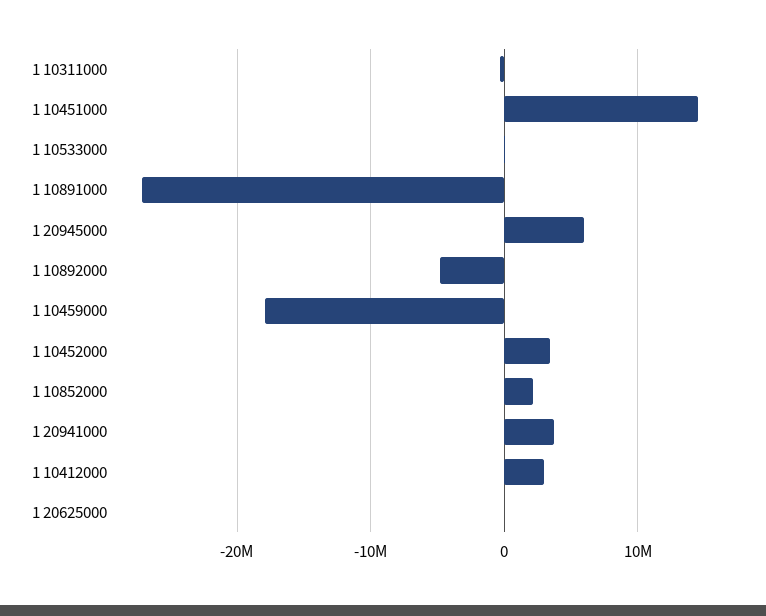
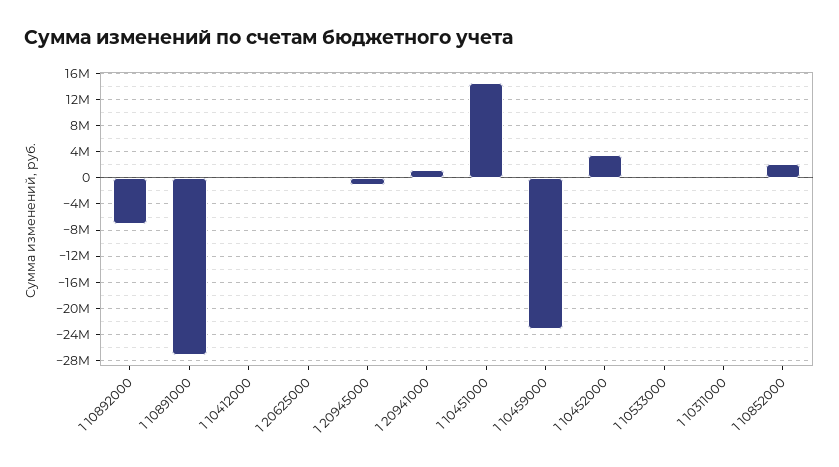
1 20945000: 6000000 -> -1000000
1 10892000: -5000000 -> -7000000
1 10459000: -18000000 -> -23000000
1 20941000: 4000000 -> 1000000
1 10412000: 3000000 -> 0

